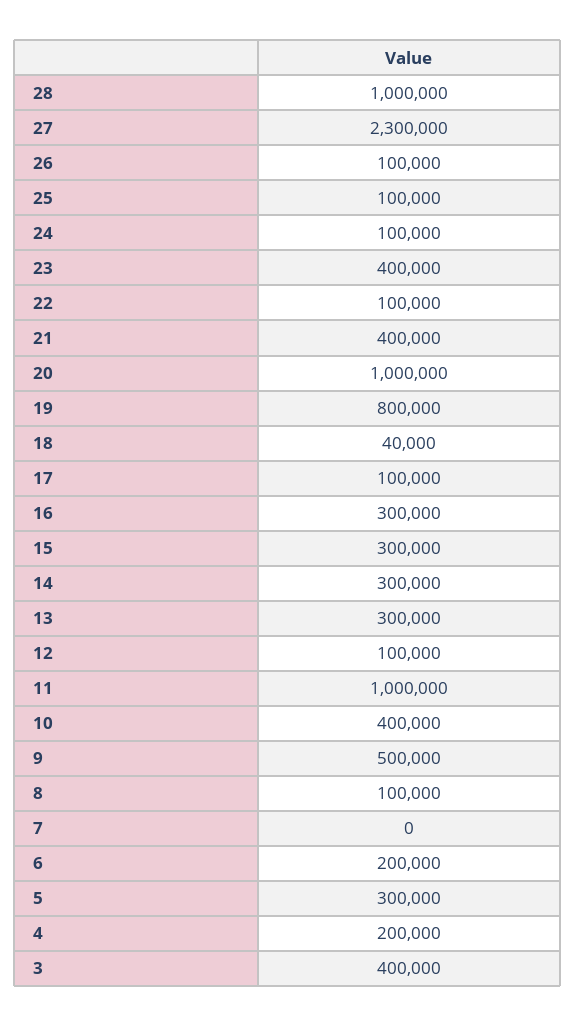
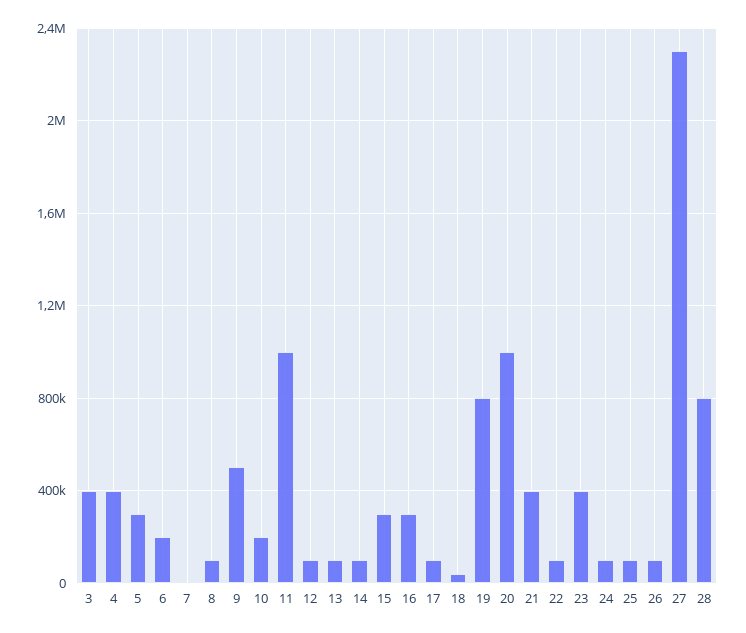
28: 1000000 -> 800000
14: 300000 -> 100000
13: 300000 -> 100000
10: 400000 -> 200000
4: 200000 -> 400000

